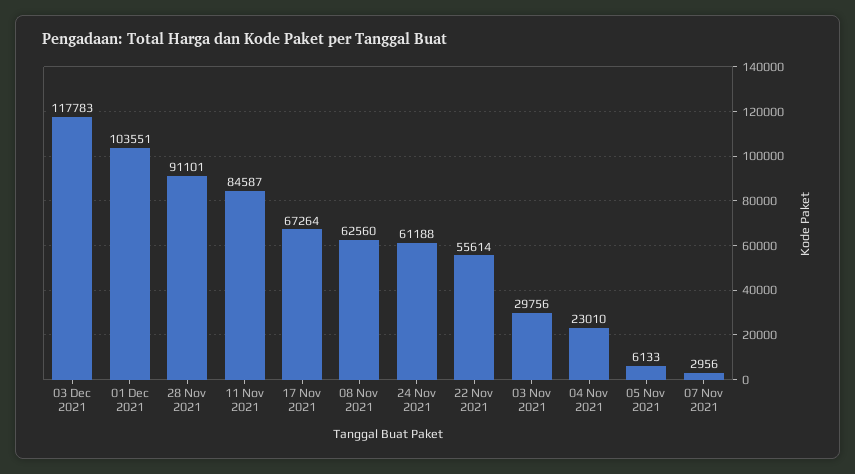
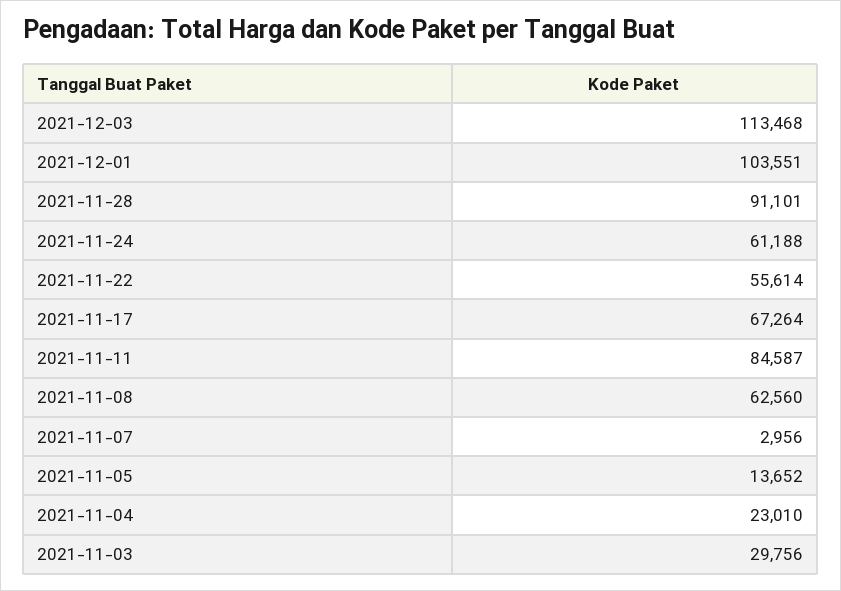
03 Dec 2021: 117783 -> 113468
05 Nov 2021: 6133 -> 13652

